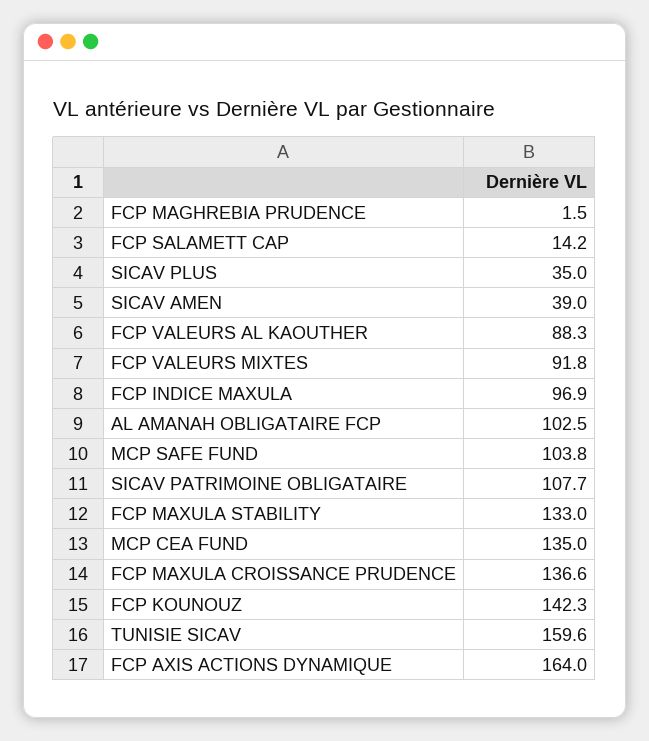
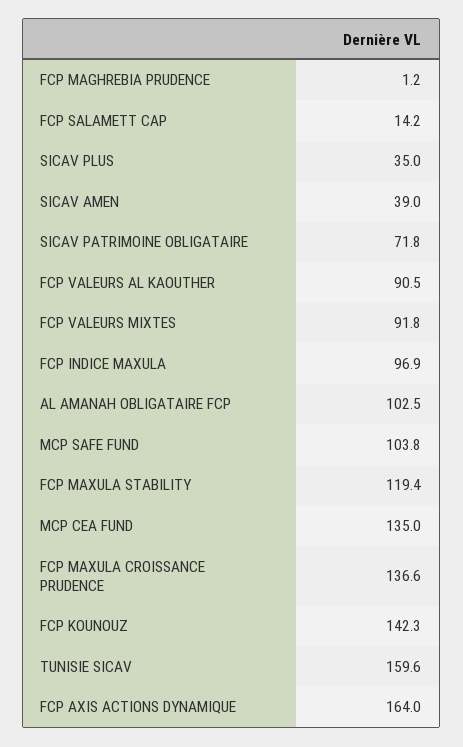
FCP MAGHREBIA PRUDENCE: 1.5 -> 1.2
FCP VALEURS AL KAOUTHER: 88.3 -> 90.5
SICAV PATRIMOINE OBLIGATAIRE: 107.7 -> 71.8
FCP MAXULA STABILITY: 133 -> 119.4

